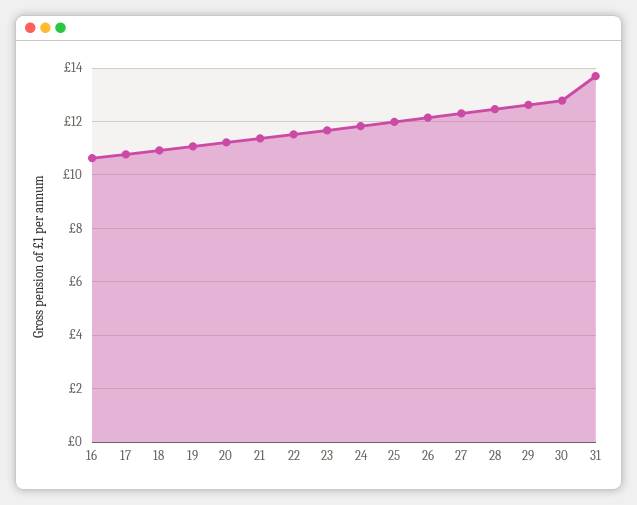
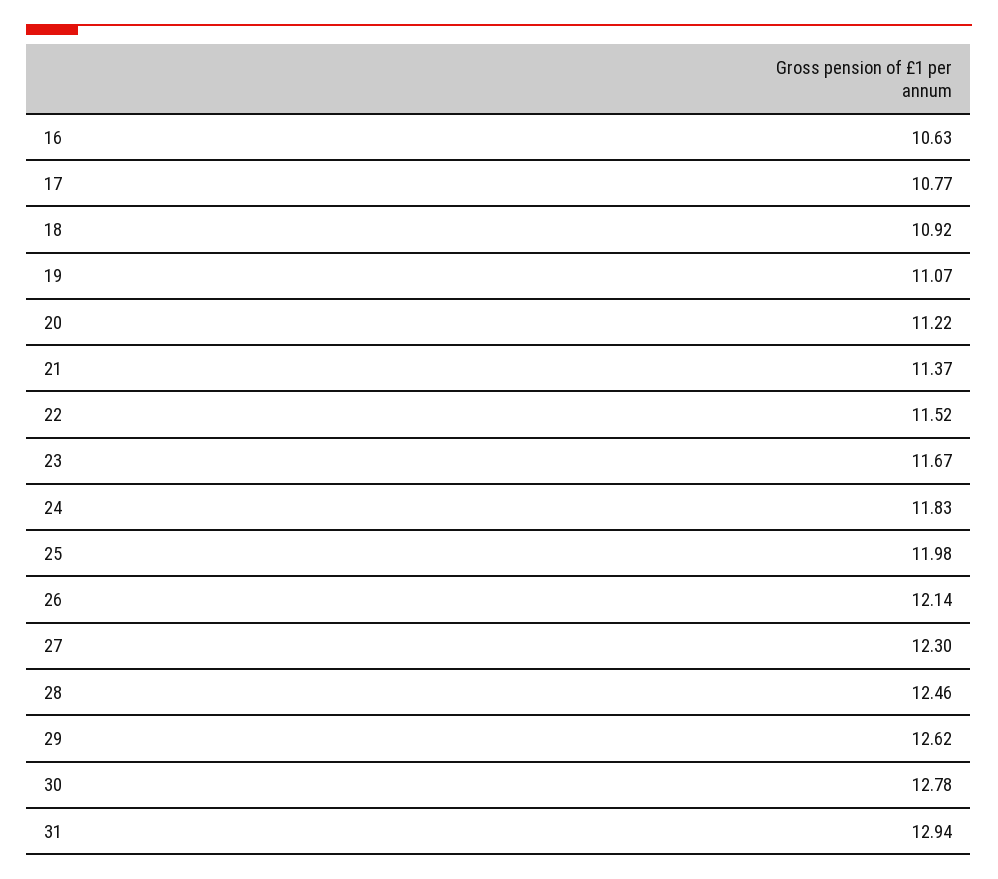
31: 13.75 -> 12.94

